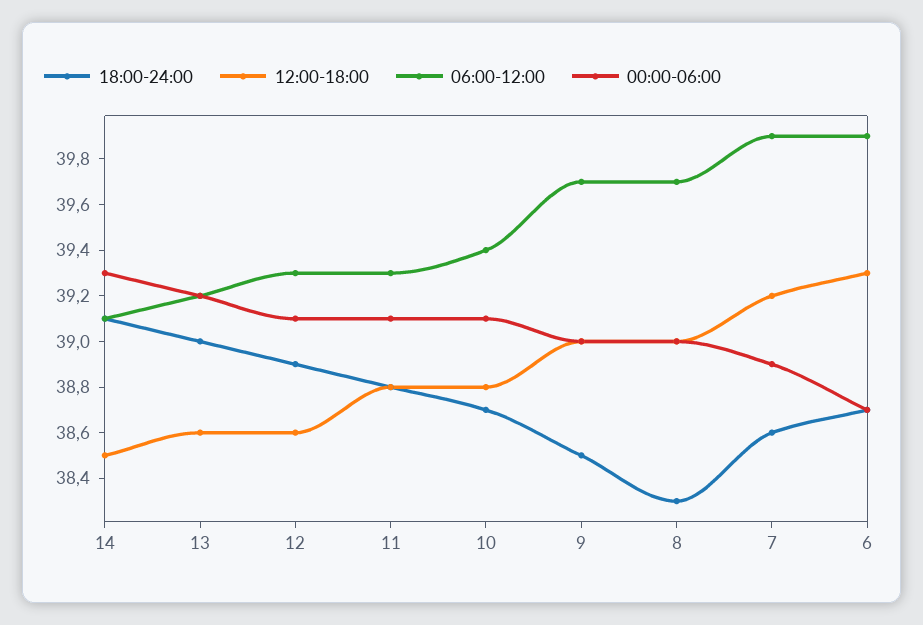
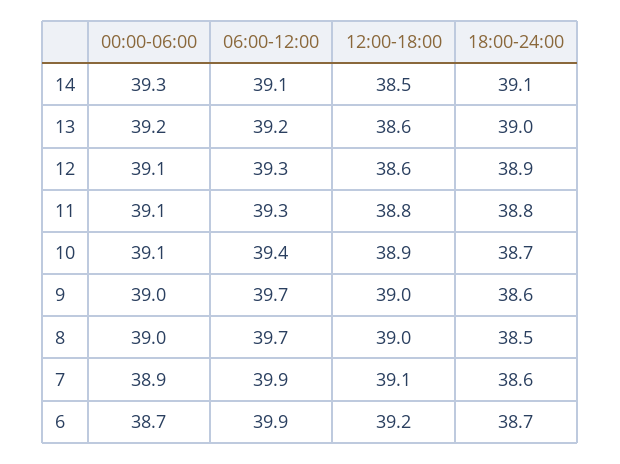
12:00-18:00, 10: 38.8 -> 38.9
18:00-24:00, 9: 38.5 -> 38.6
18:00-24:00, 8: 38.3 -> 38.5
12:00-18:00, 7: 39.2 -> 39.1
12:00-18:00, 6: 39.3 -> 39.2

